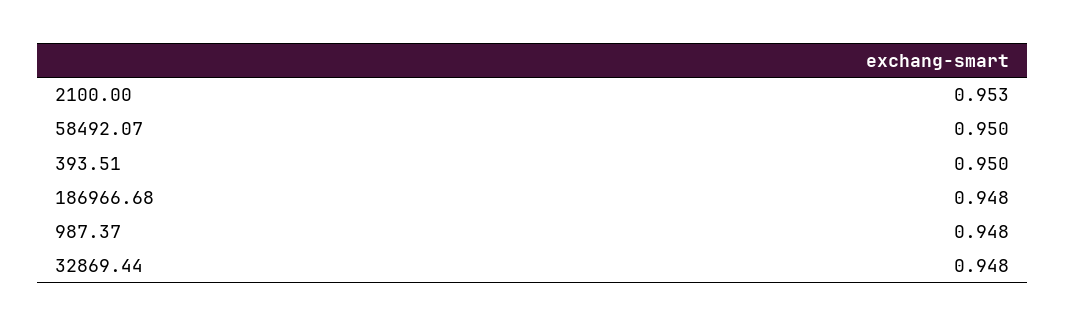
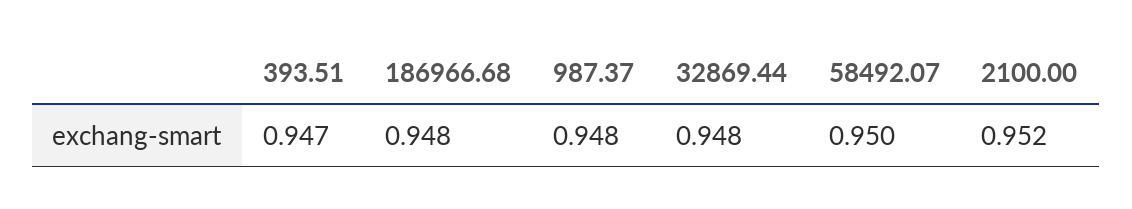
2100.00: 0.953 -> 0.952
393.51: 0.95 -> 0.947

